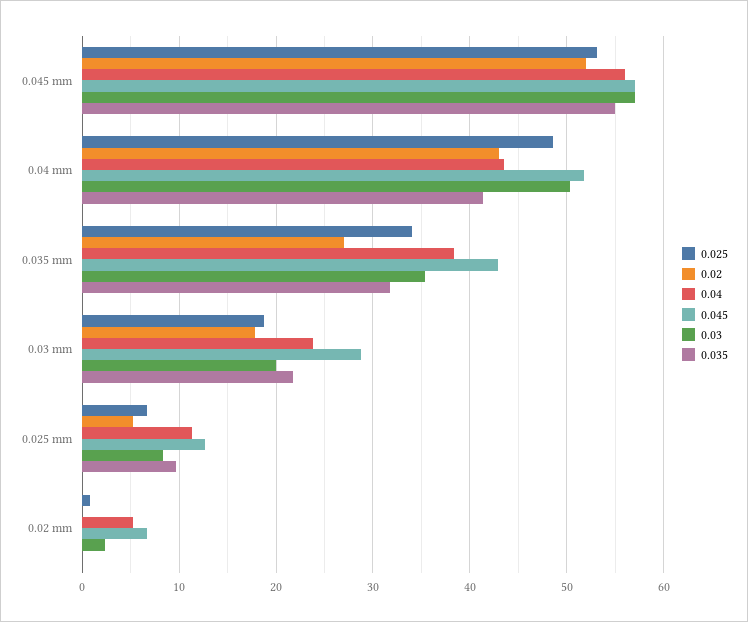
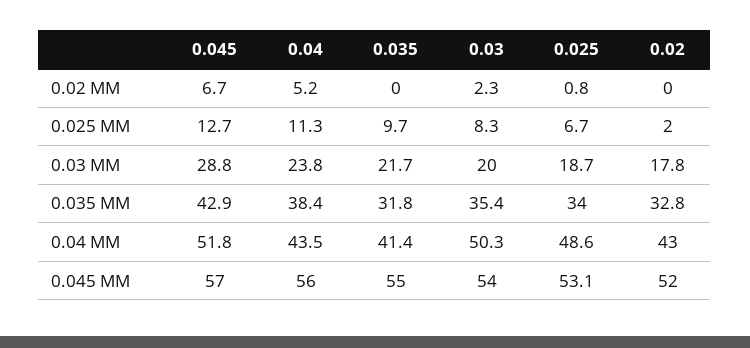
0.03, 0.045 mm: 57 -> 54
0.02, 0.035 mm: 27 -> 32.8
0.02, 0.025 mm: 5 -> 2

